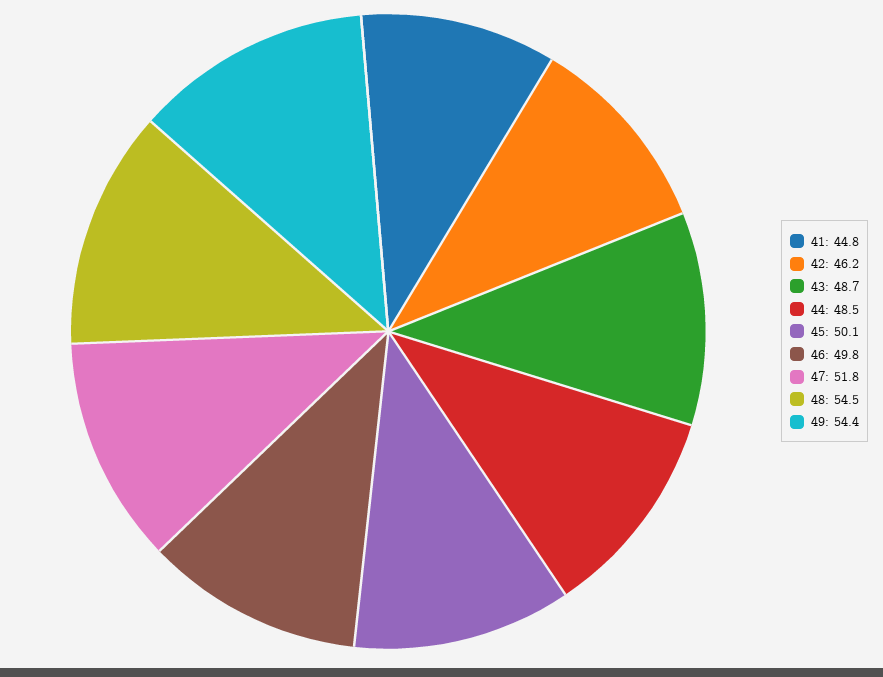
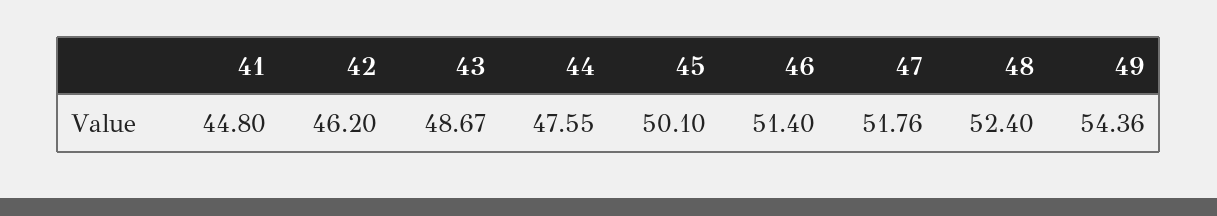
44: 48.5 -> 47.55
46: 49.8 -> 51.4
48: 54.5 -> 52.4

